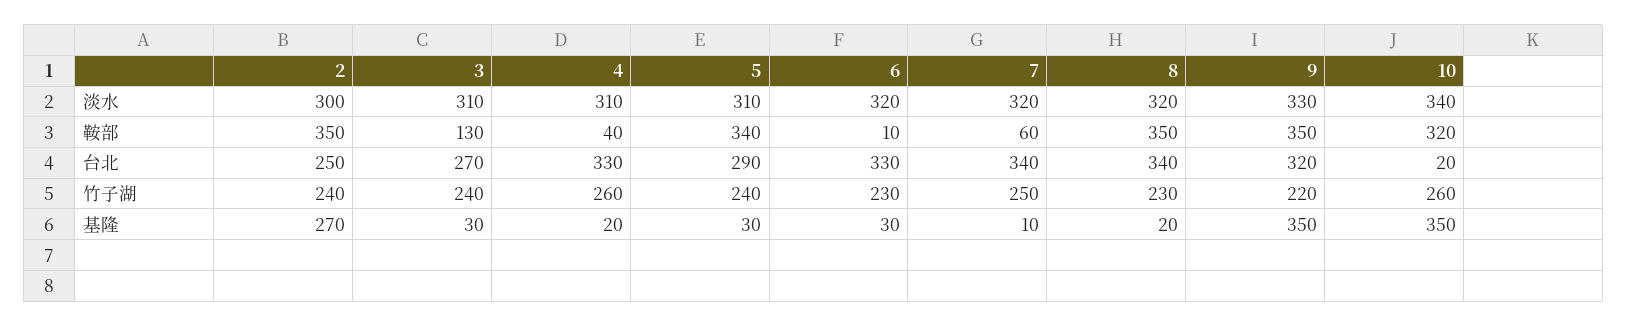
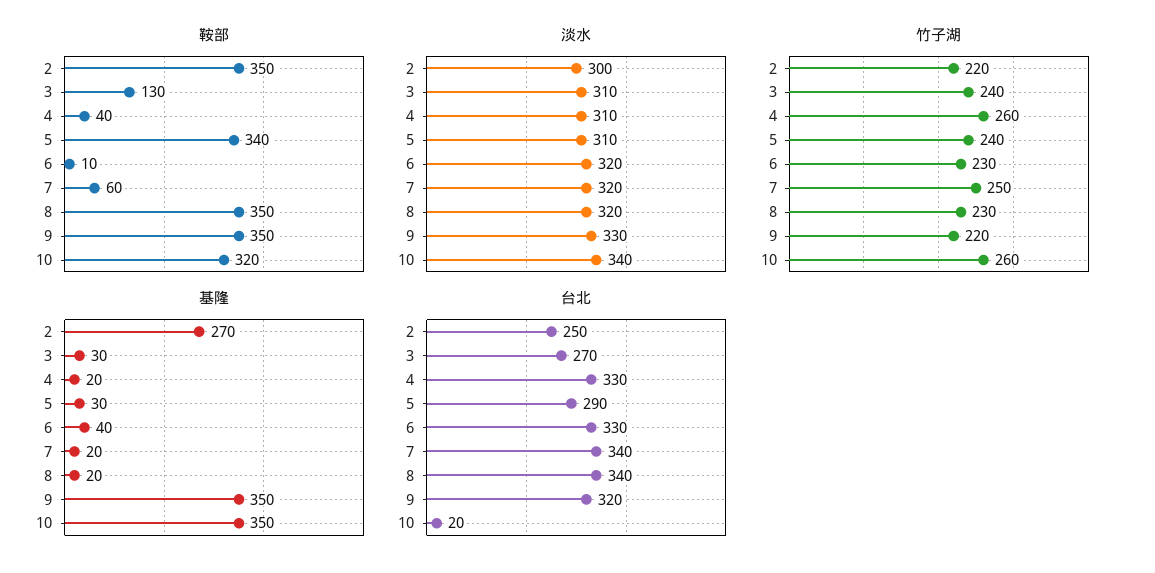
竹子湖, 2: 240 -> 220
基隆, 6: 30 -> 40
基隆, 7: 10 -> 20

